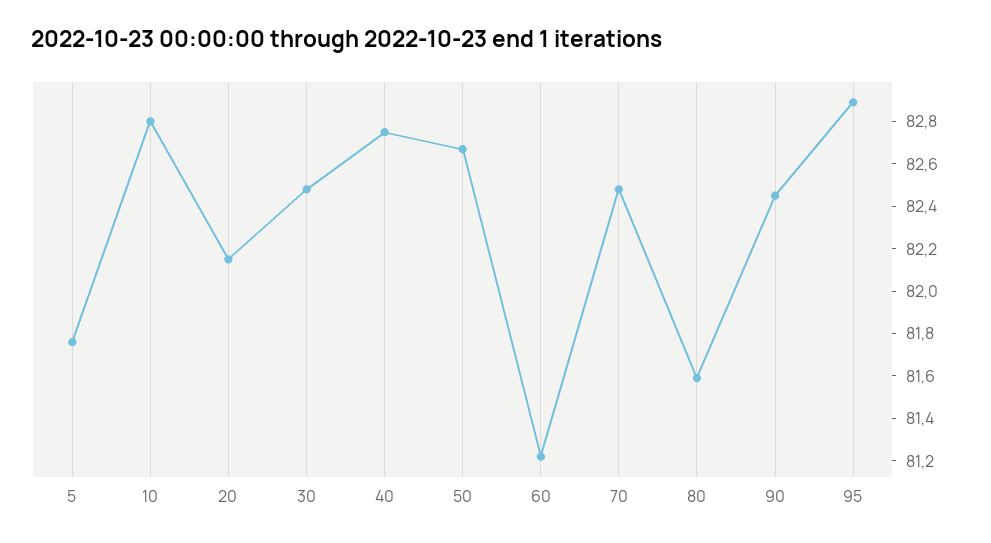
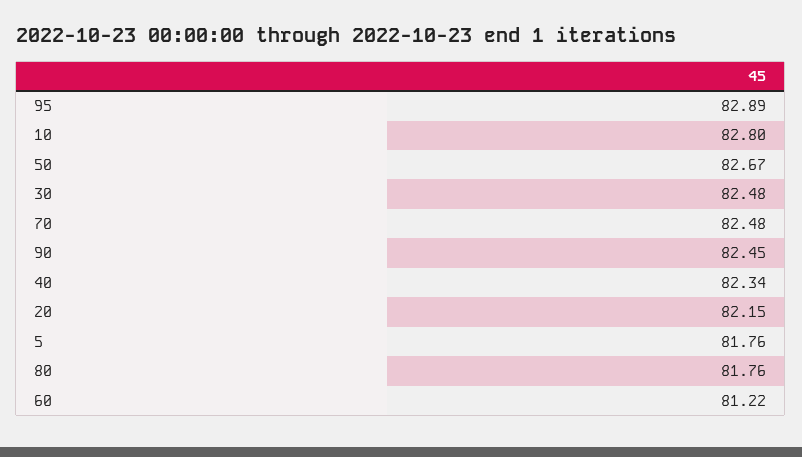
40: 82.75 -> 82.34
80: 81.6 -> 81.76

